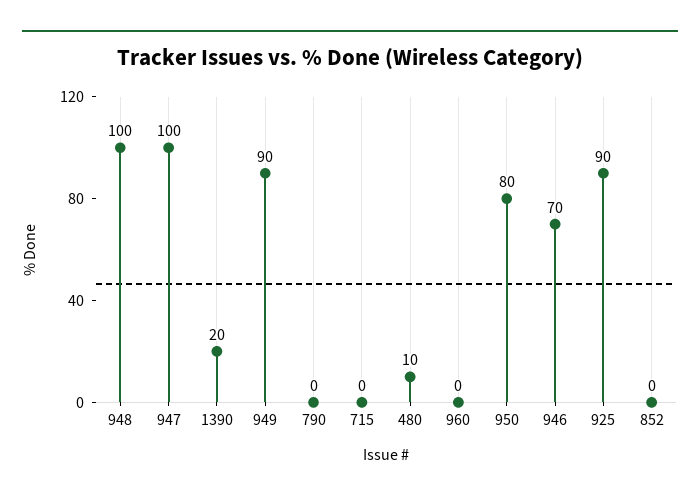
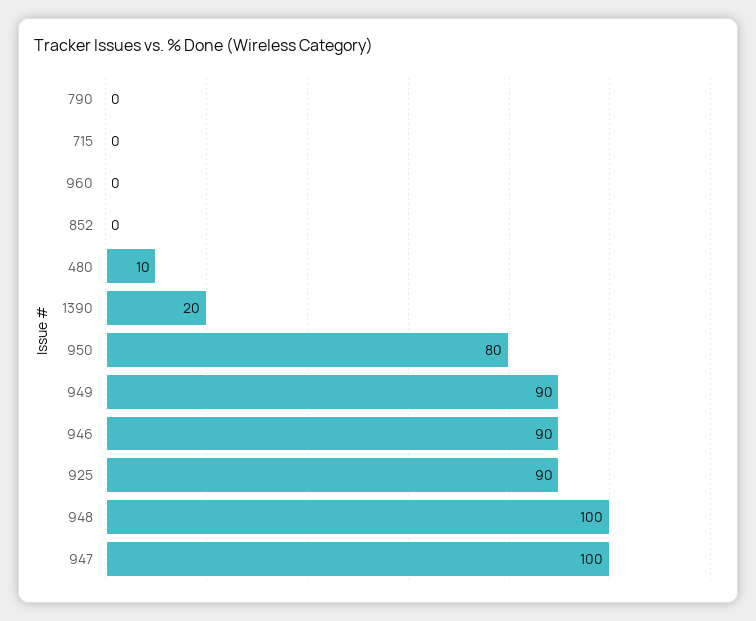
946: 70 -> 90

